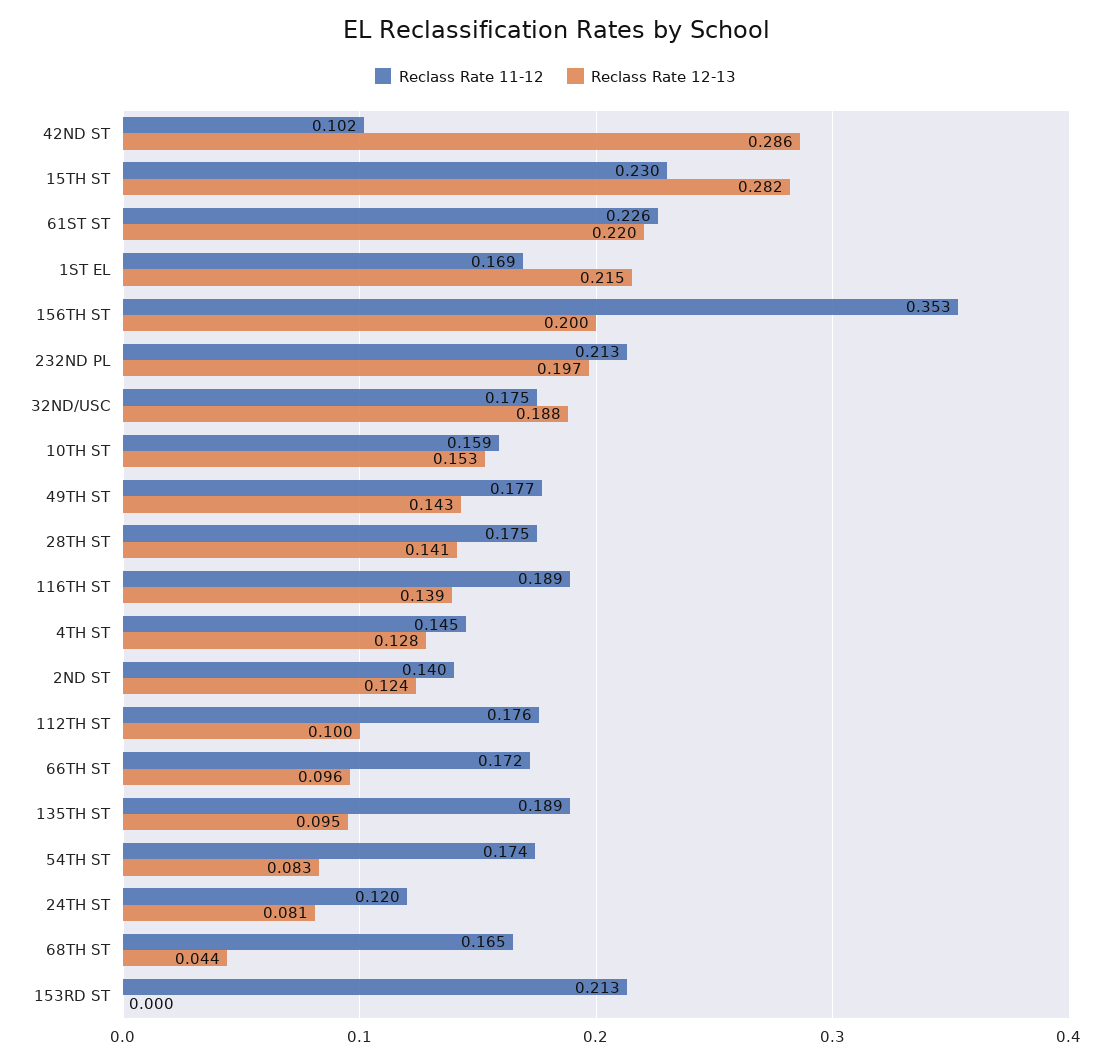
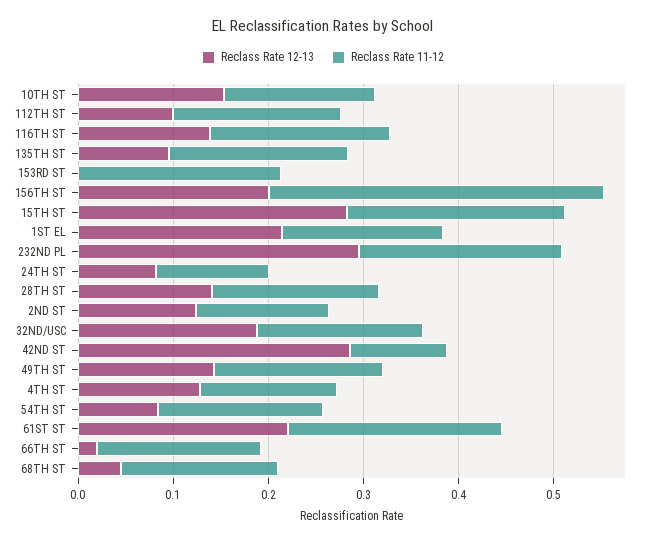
Reclass Rate 12-13, 232ND PL: 0.197 -> 0.3
Reclass Rate 12-13, 66TH ST: 0.096 -> 0.02

